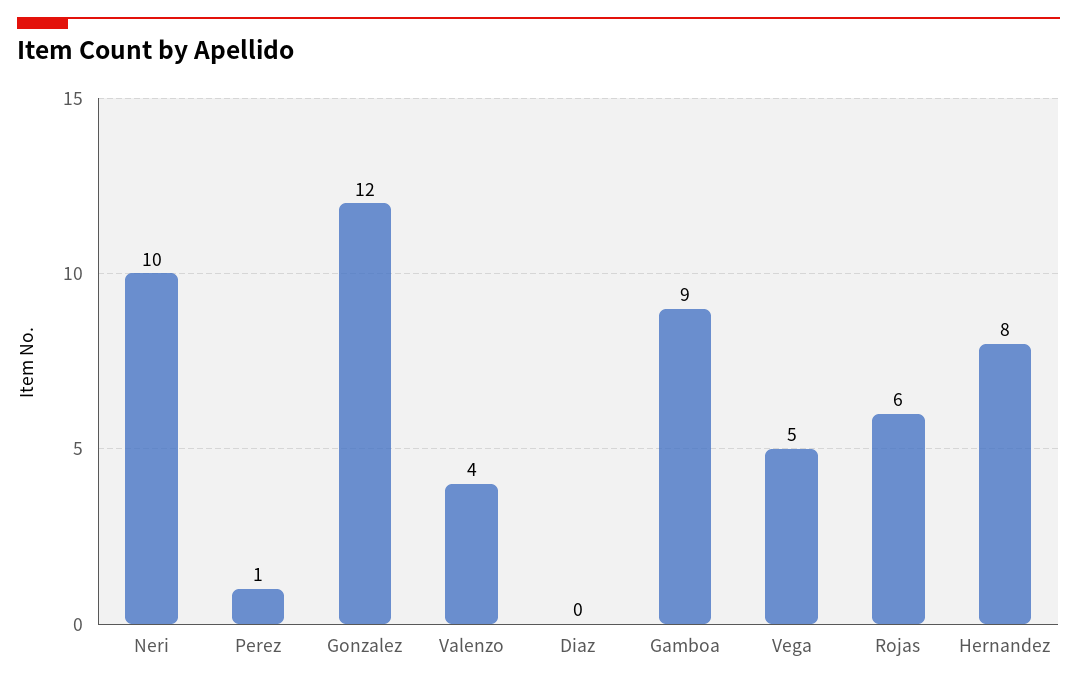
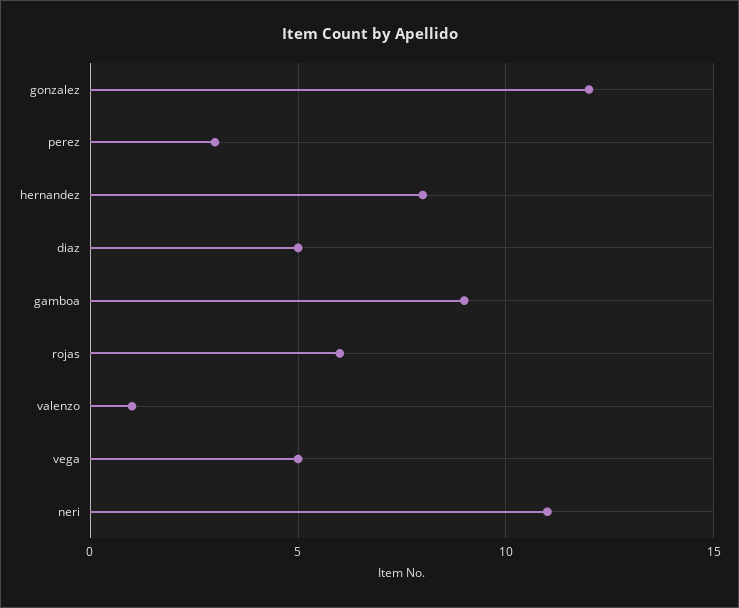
Neri: 10 -> 11
Perez: 1 -> 3
Valenzo: 4 -> 1
Diaz: 0 -> 5

